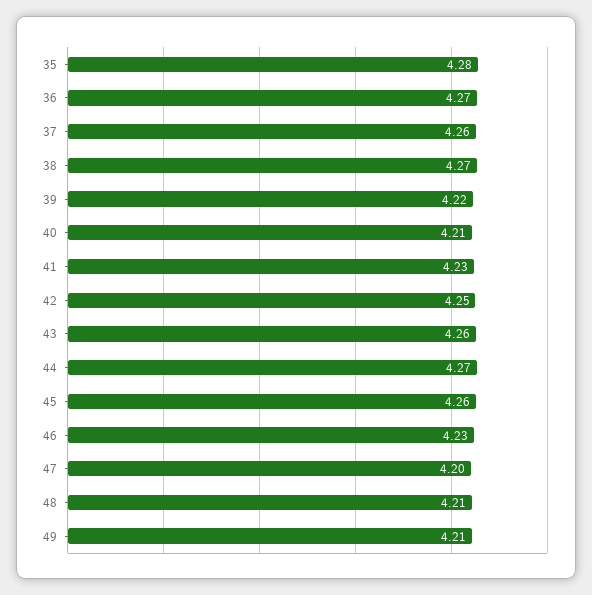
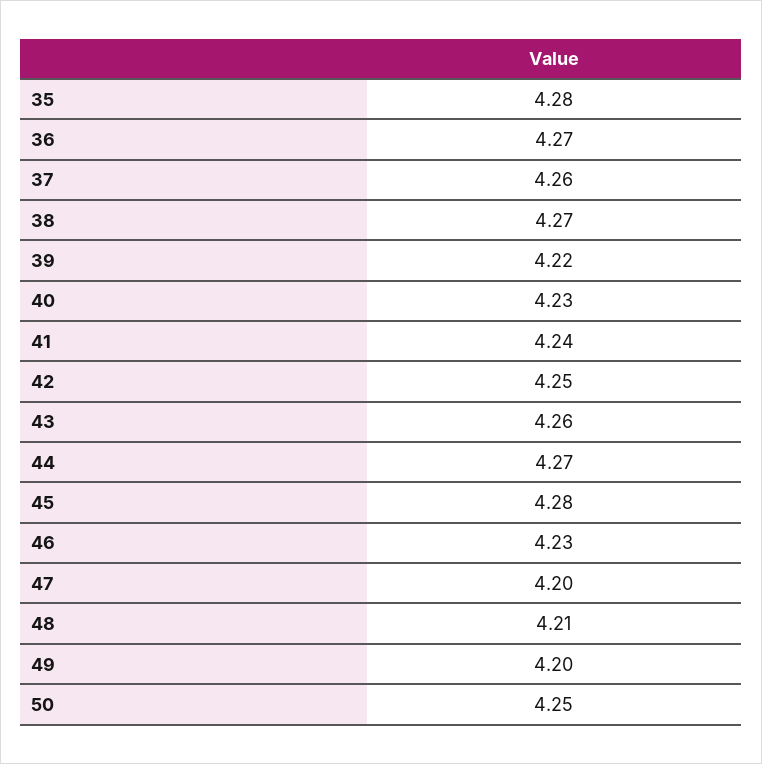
40: 4.21 -> 4.23
41: 4.23 -> 4.24
45: 4.26 -> 4.28
49: 4.21 -> 4.2
50: none -> 4.25

